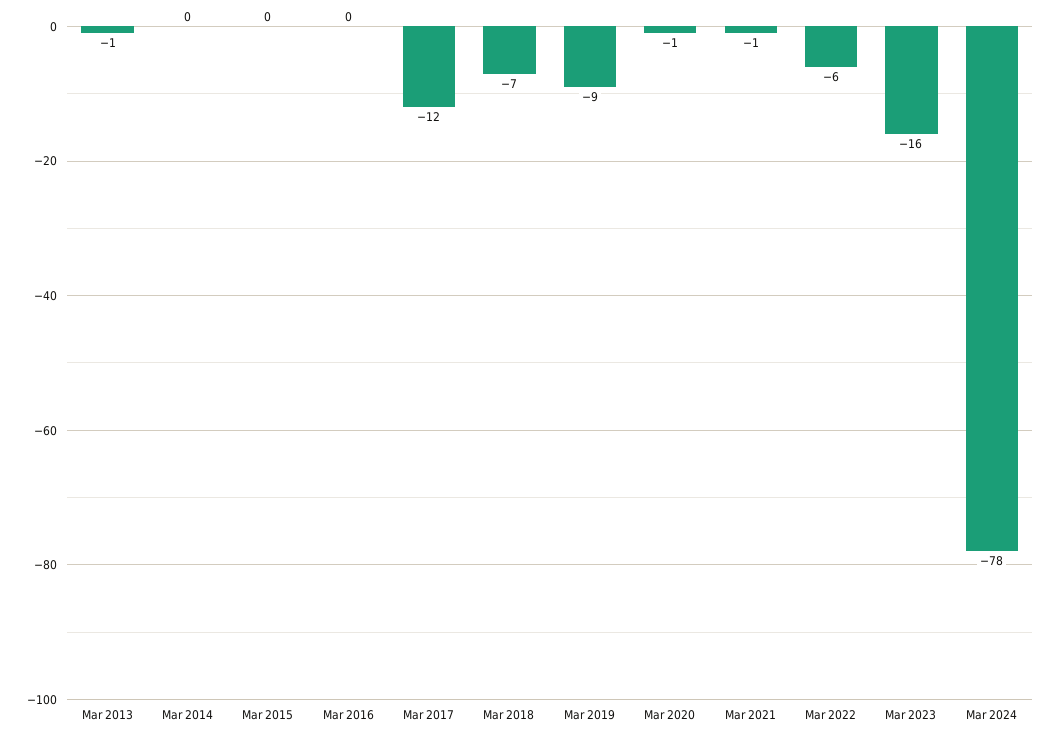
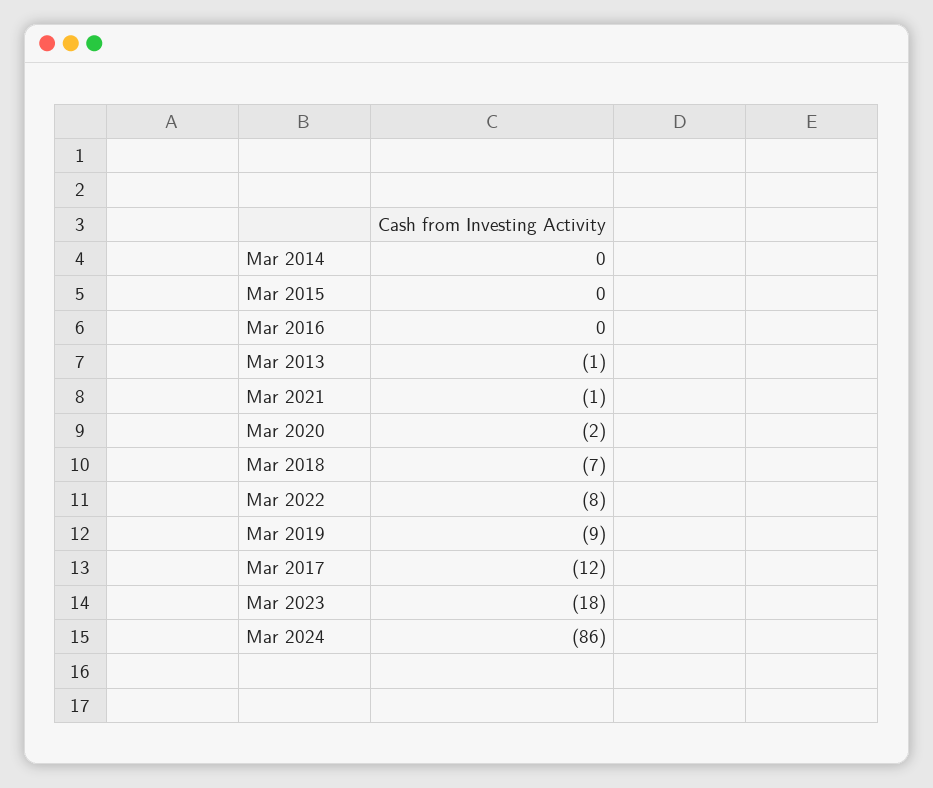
Mar 2020: -1 -> -2
Mar 2022: -6 -> -8
Mar 2023: -16 -> -18
Mar 2024: -78 -> -86

